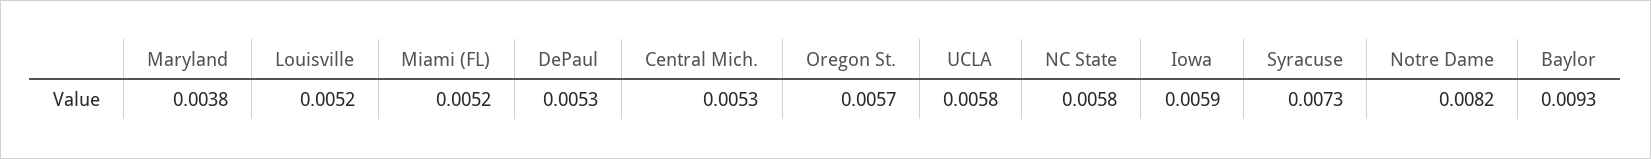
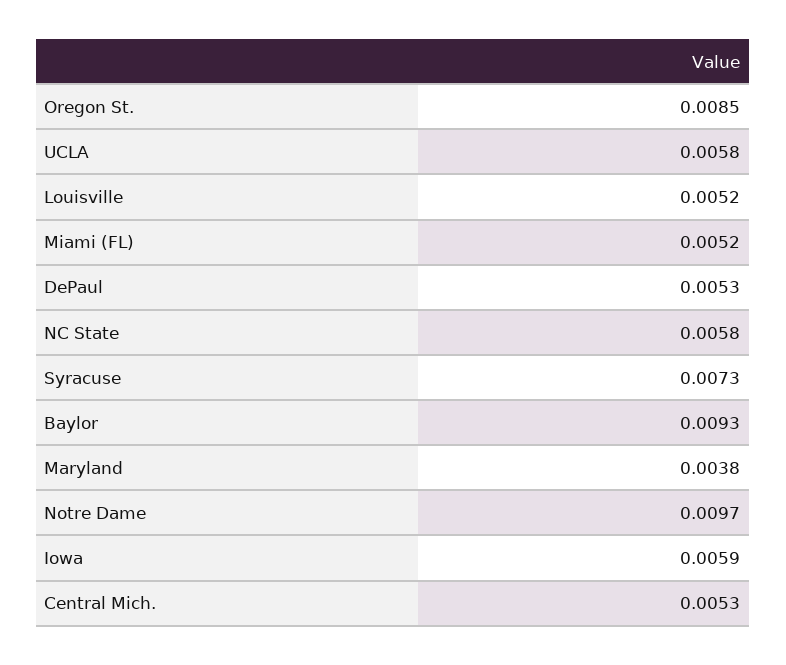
Oregon St.: 0.0057 -> 0.0085
Notre Dame: 0.0082 -> 0.0097

